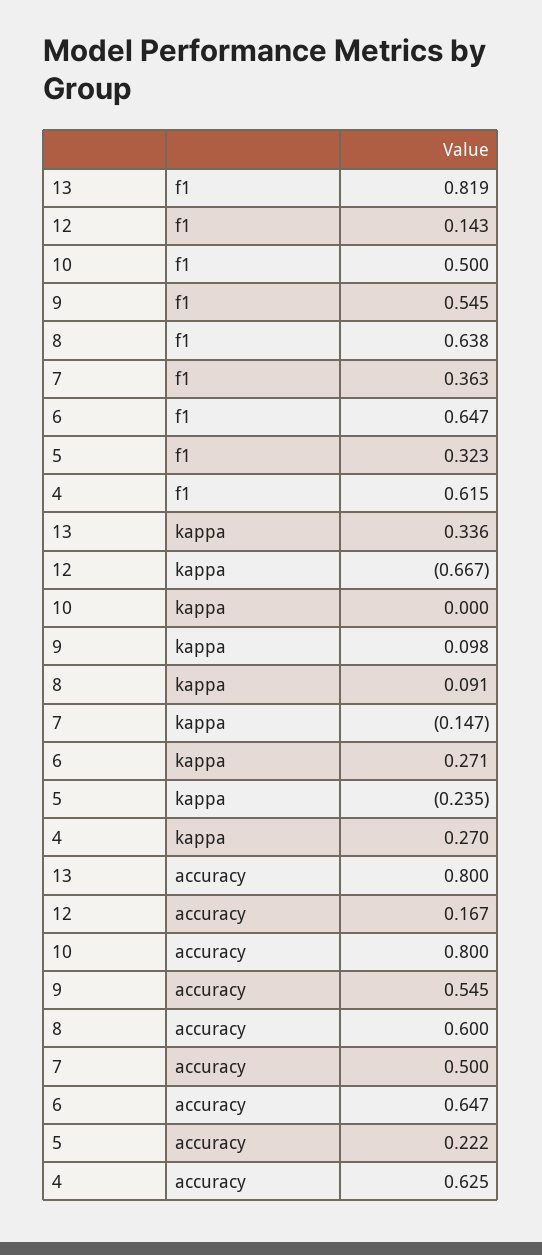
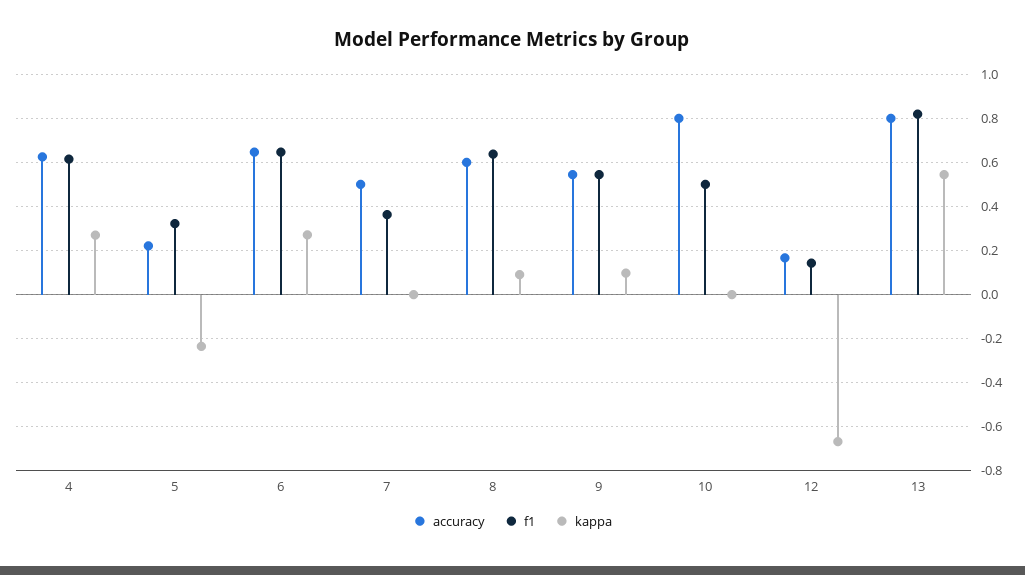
kappa, 13: 0.336 -> 0.55
kappa, 7: -0.147 -> 0

